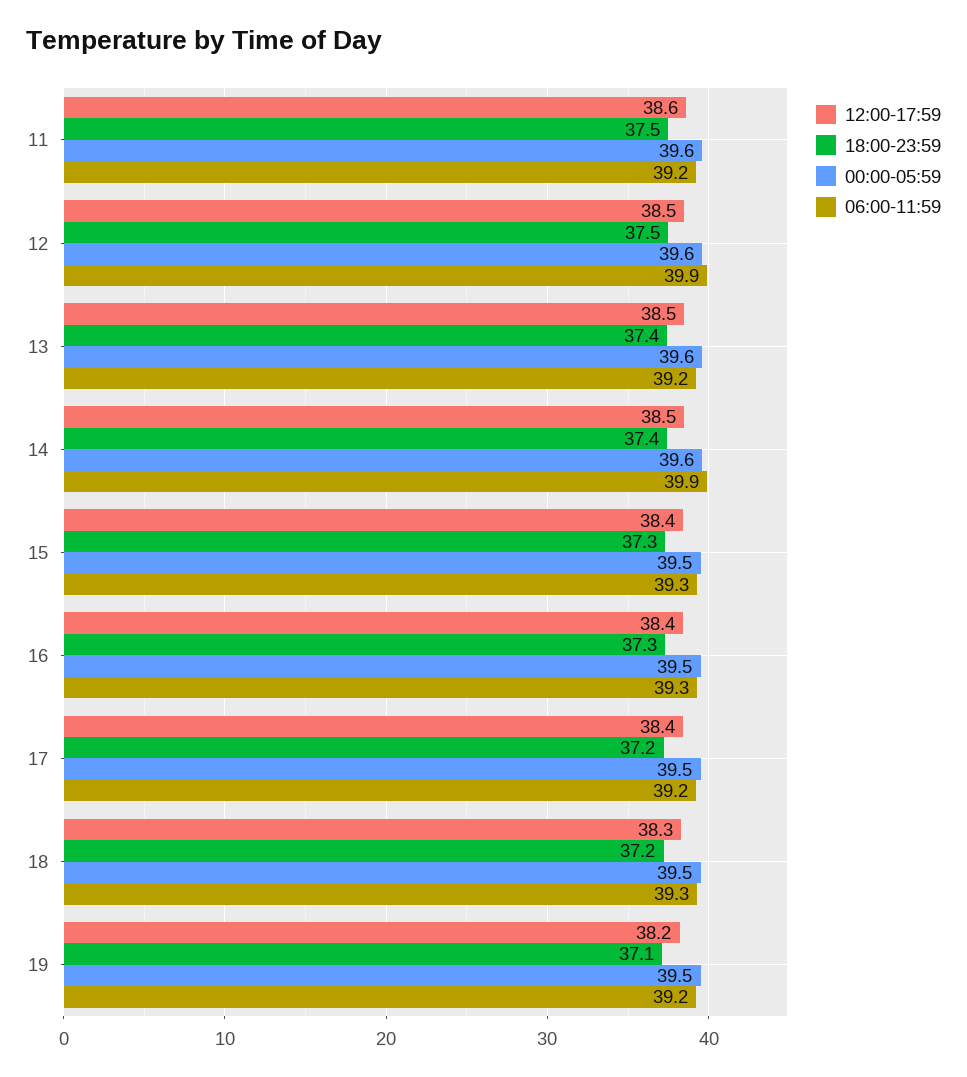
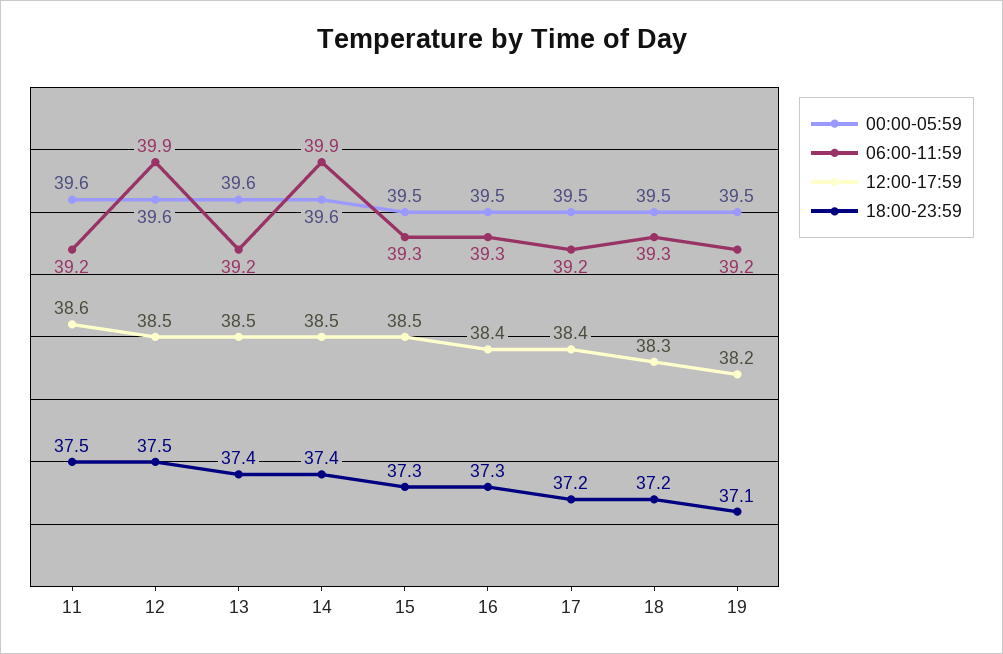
12:00-17:59, 15: 38.4 -> 38.5

